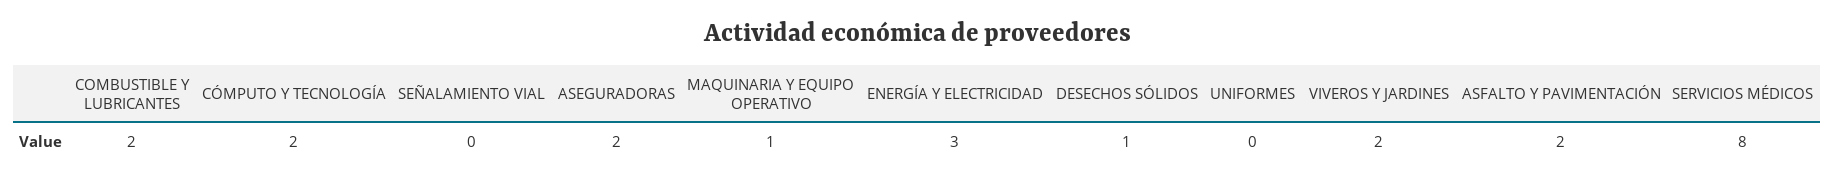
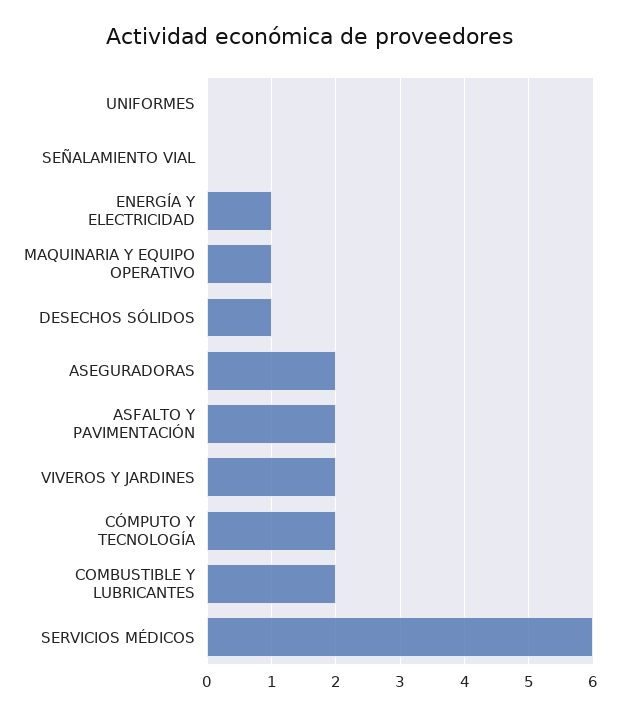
ENERGÍA Y ELECTRICIDAD: 3 -> 1
SERVICIOS MÉDICOS: 8 -> 6

